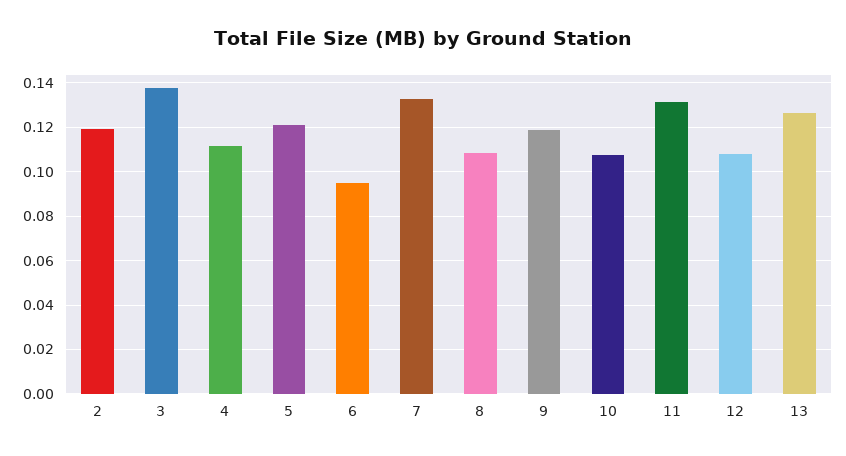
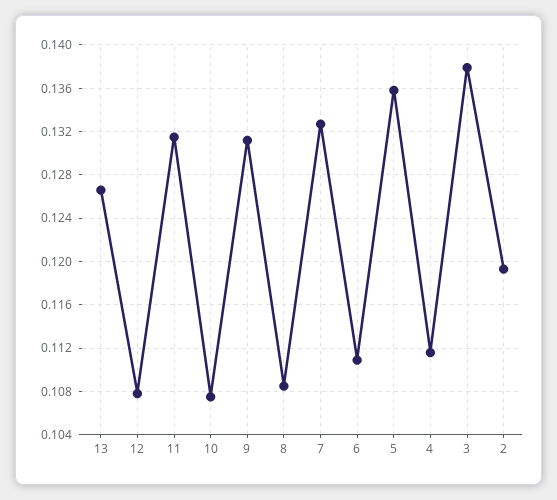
5: 0.12 -> 0.136
6: 0.095 -> 0.111
9: 0.12 -> 0.131

